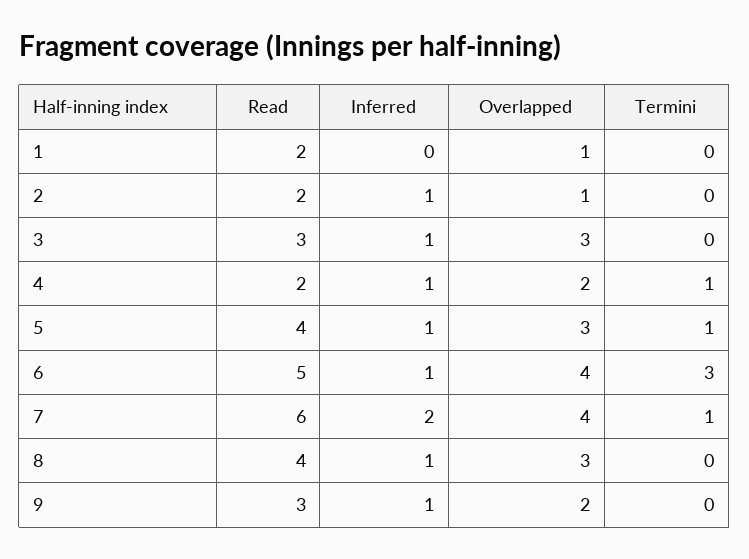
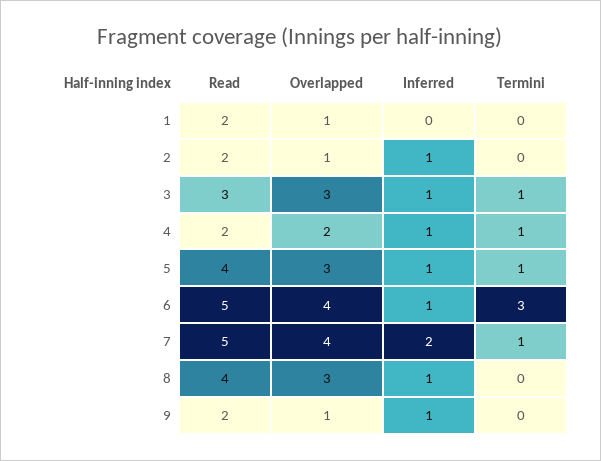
Termini, 3: 0 -> 1
Read, 7: 6 -> 5
Read, 9: 3 -> 2
Overlapped, 9: 2 -> 1

